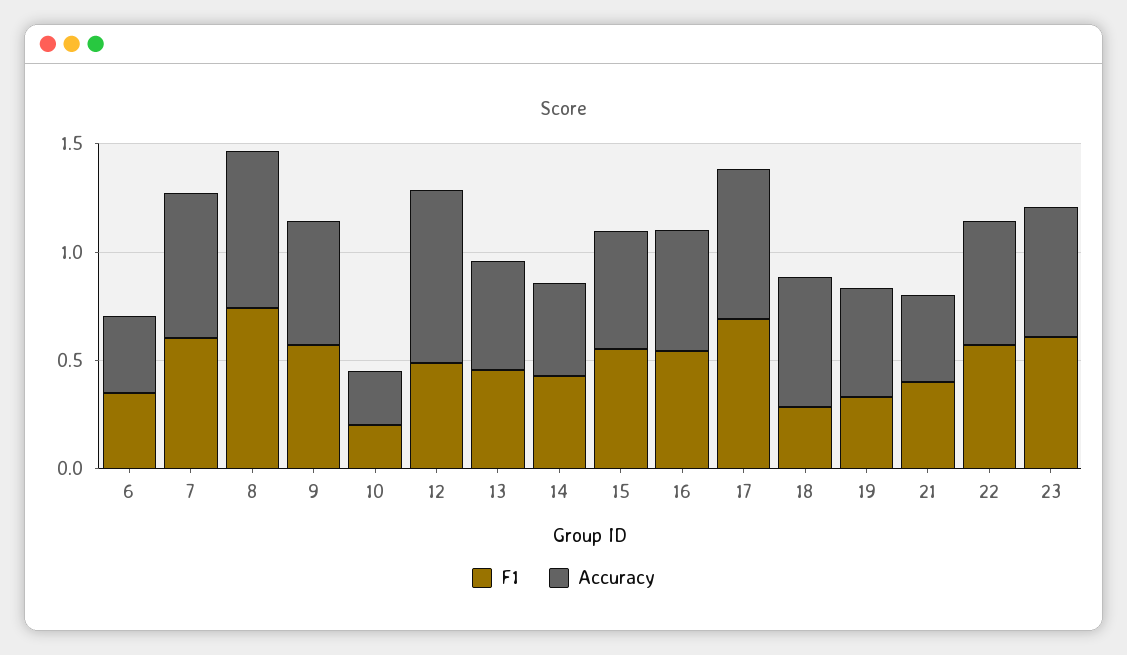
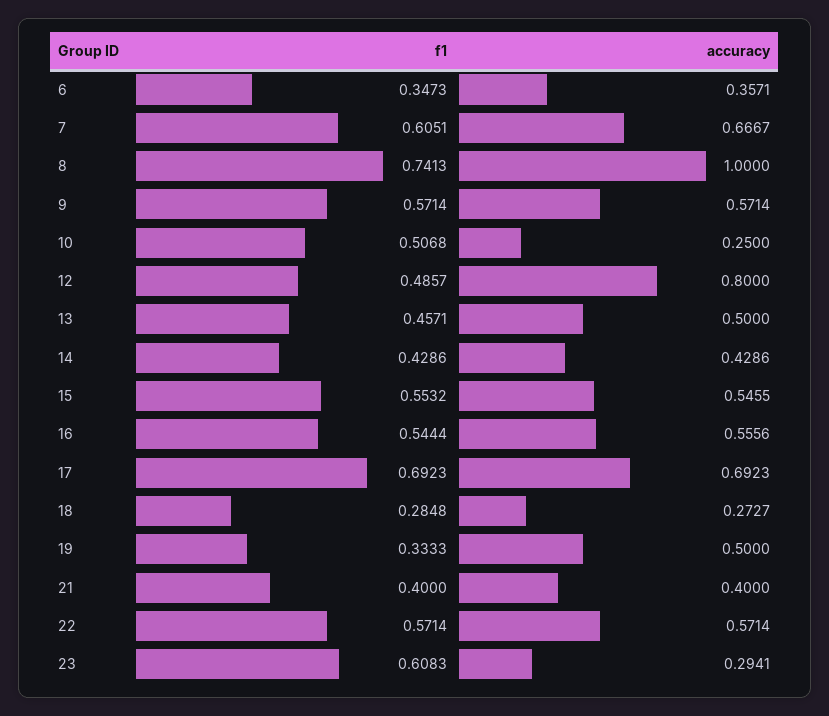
Accuracy, 8: 0.7 -> 1
F1, 10: 0.2 -> 0.5068
Accuracy, 18: 0.6 -> 0.2727
Accuracy, 23: 0.6 -> 0.2941

